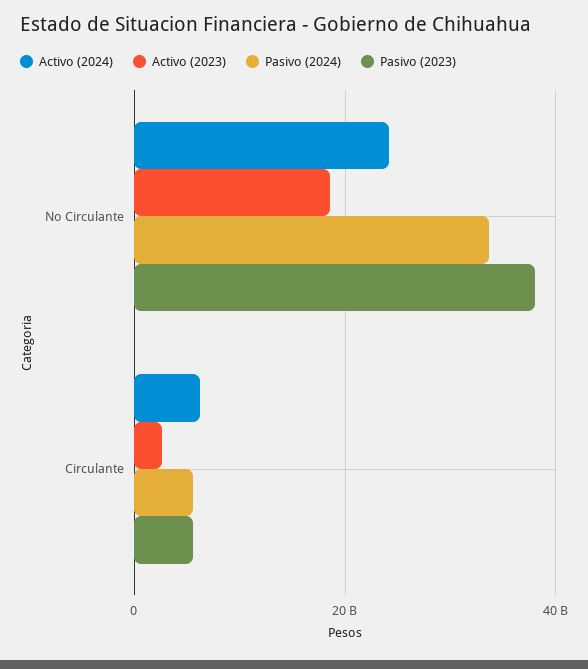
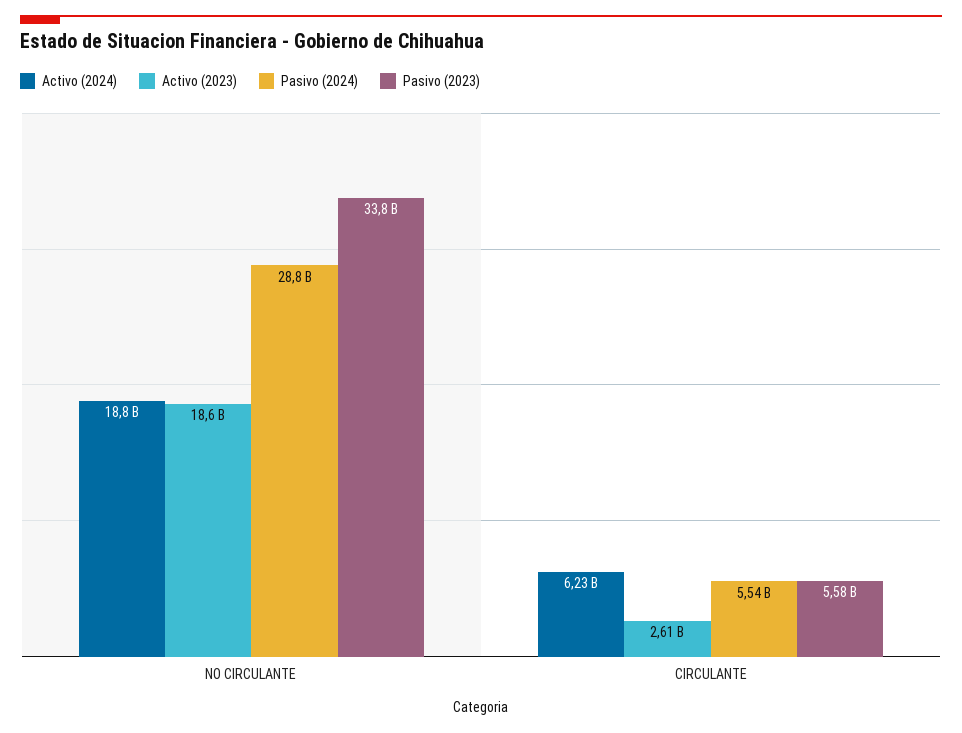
Activo (2024), No Circulante: 24000000000 -> 18800000000
Pasivo (2024), No Circulante: 34000000000 -> 28800000000
Pasivo (2023), No Circulante: 38000000000 -> 33800000000

